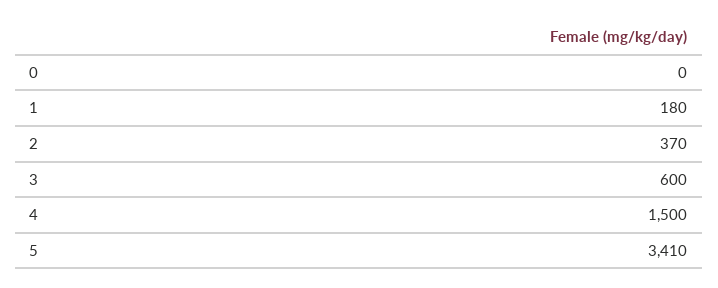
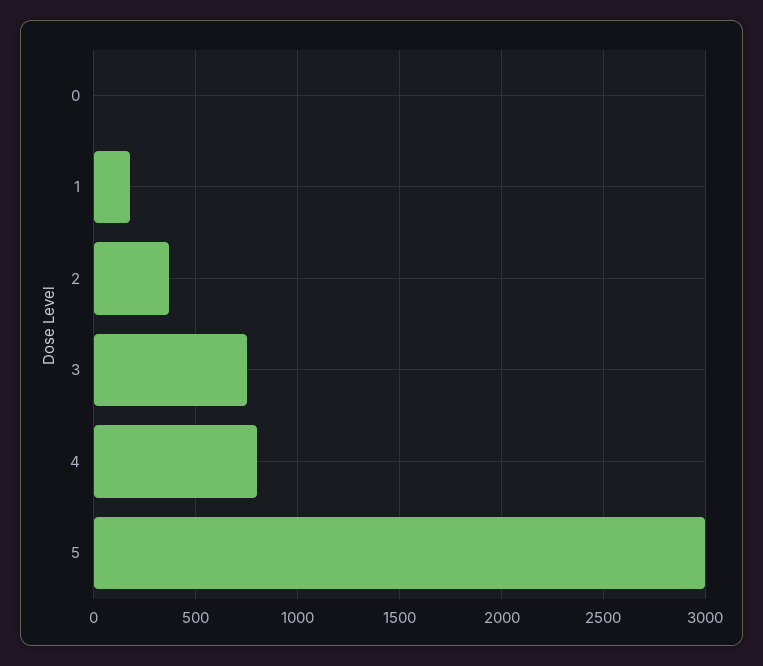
3: 600 -> 750
4: 1500 -> 800
5: 3410 -> 3000

